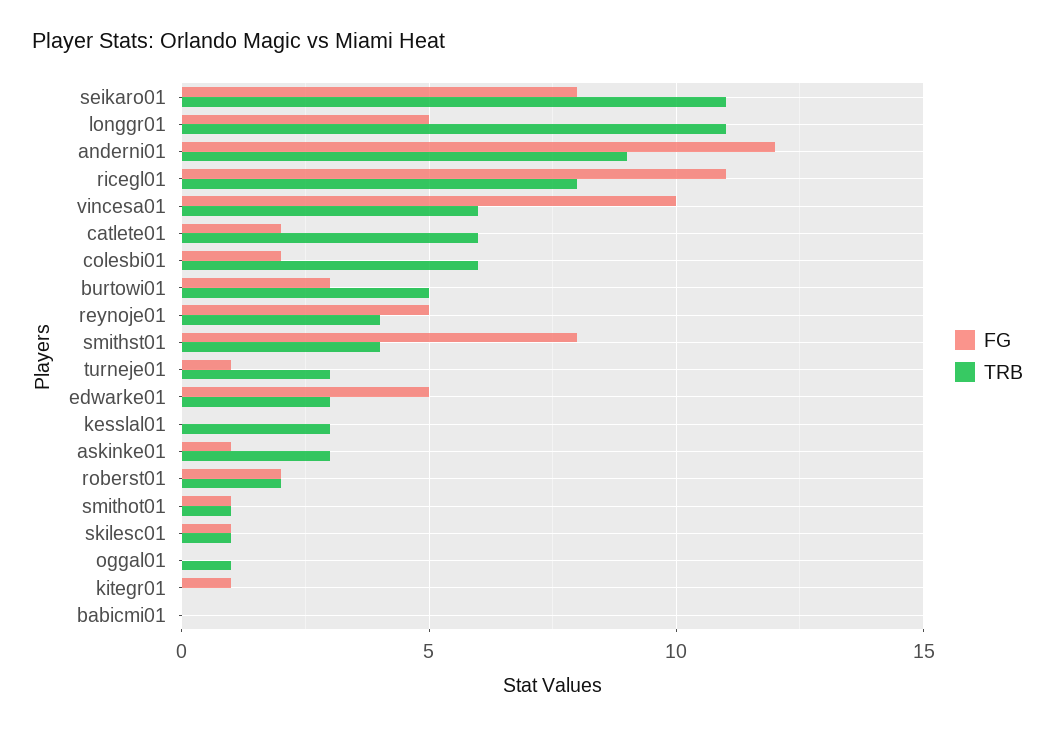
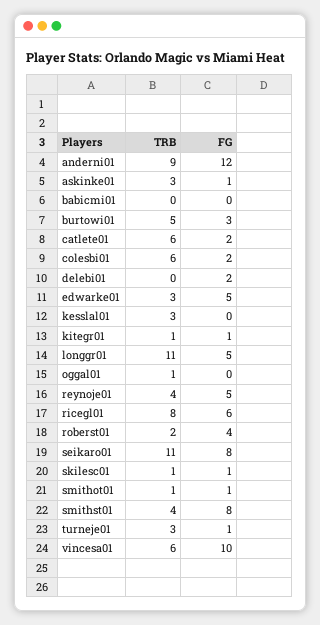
FG, ricegl01: 11 -> 6
FG, roberst01: 2 -> 4
TRB, kitegr01: 0 -> 1
TRB, delebi01: none -> 0
FG, delebi01: none -> 2

